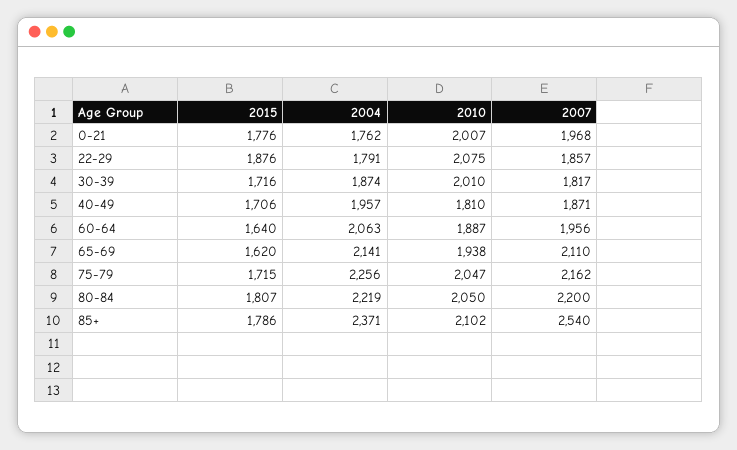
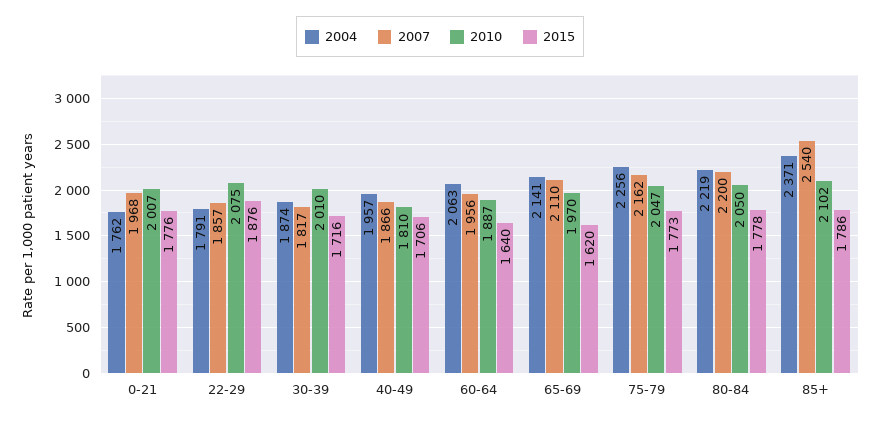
2007, 40-49: 1871 -> 1866
2010, 65-69: 1938 -> 1970
2015, 75-79: 1715 -> 1773
2015, 80-84: 1807 -> 1778

